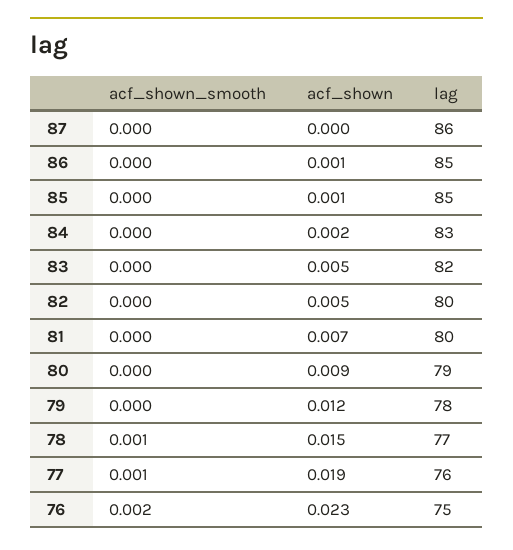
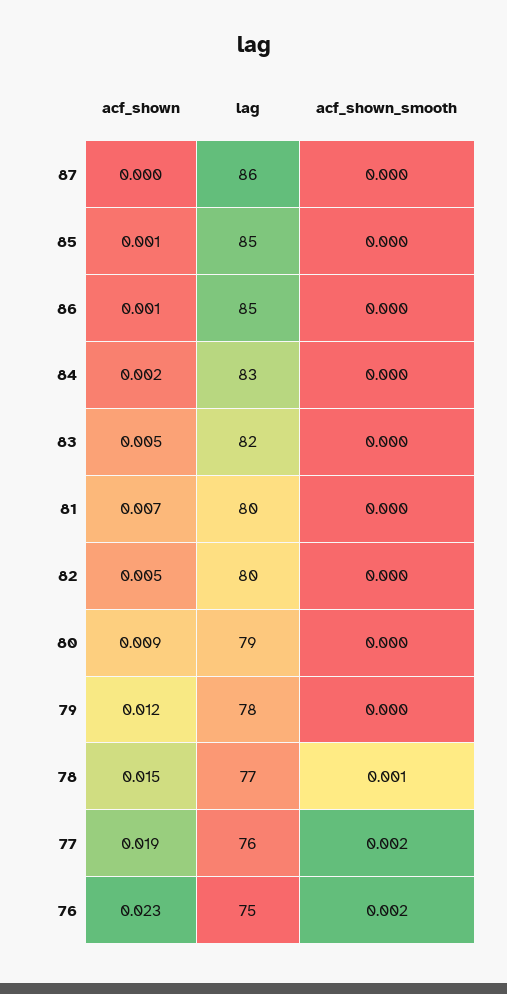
acf_shown_smooth, 77: 0.001 -> 0.002

